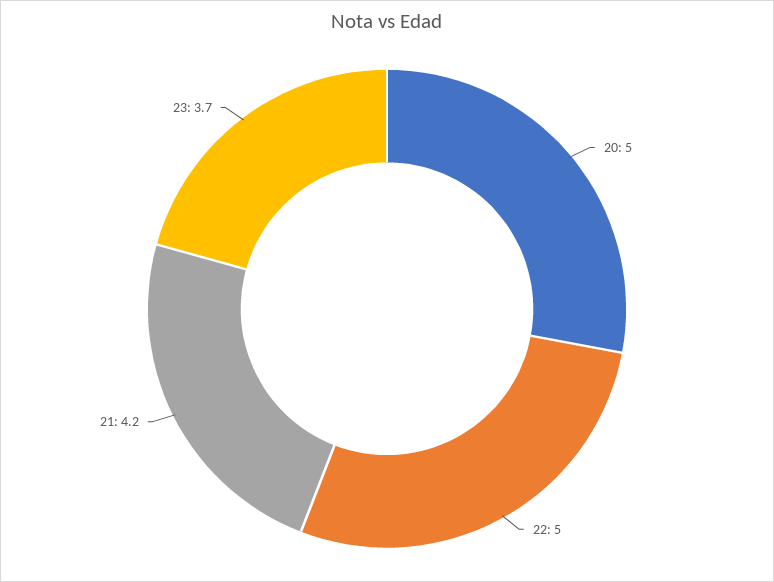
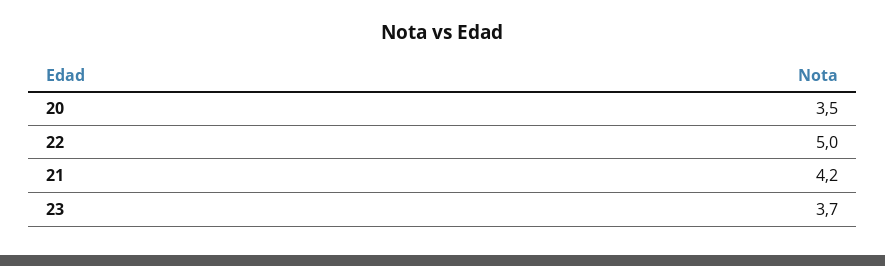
20: 5 -> 3.5

